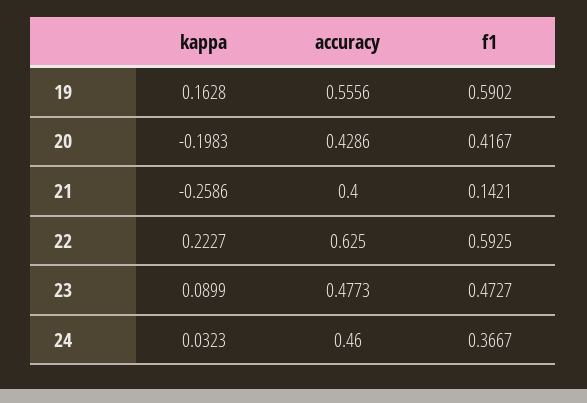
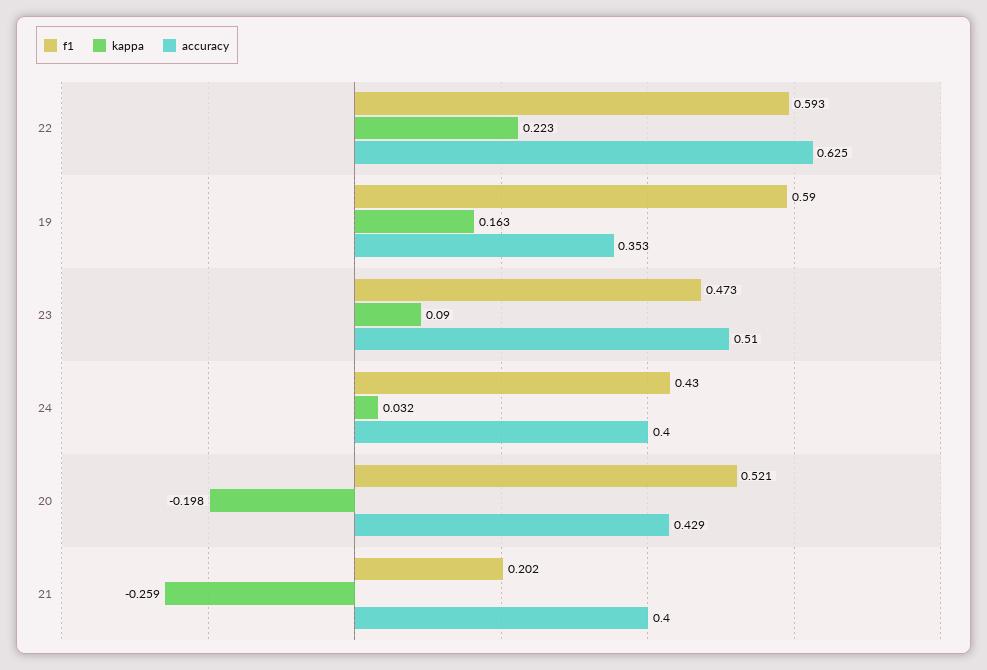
accuracy, 19: 0.5556 -> 0.353
f1, 20: 0.4167 -> 0.521
f1, 21: 0.1421 -> 0.202
accuracy, 23: 0.4773 -> 0.51
accuracy, 24: 0.46 -> 0.4
f1, 24: 0.3667 -> 0.43

